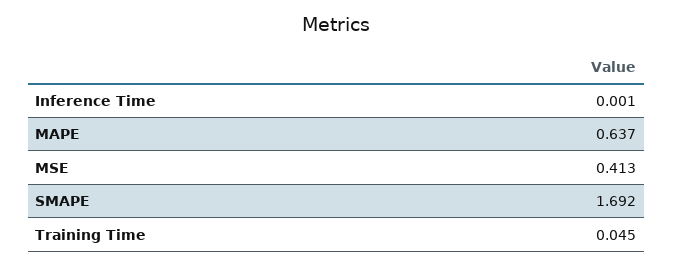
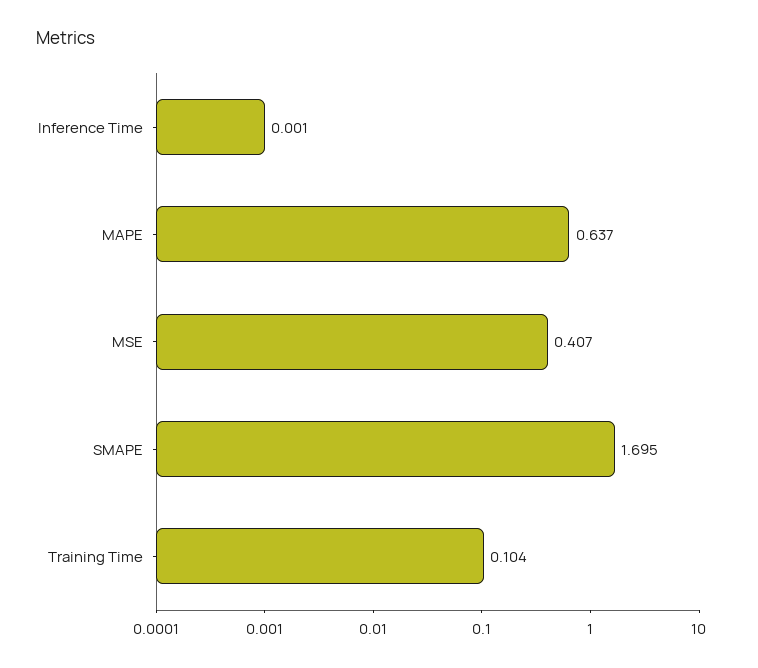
MSE: 0.413 -> 0.407
SMAPE: 1.692 -> 1.695
Training Time: 0.045 -> 0.104

